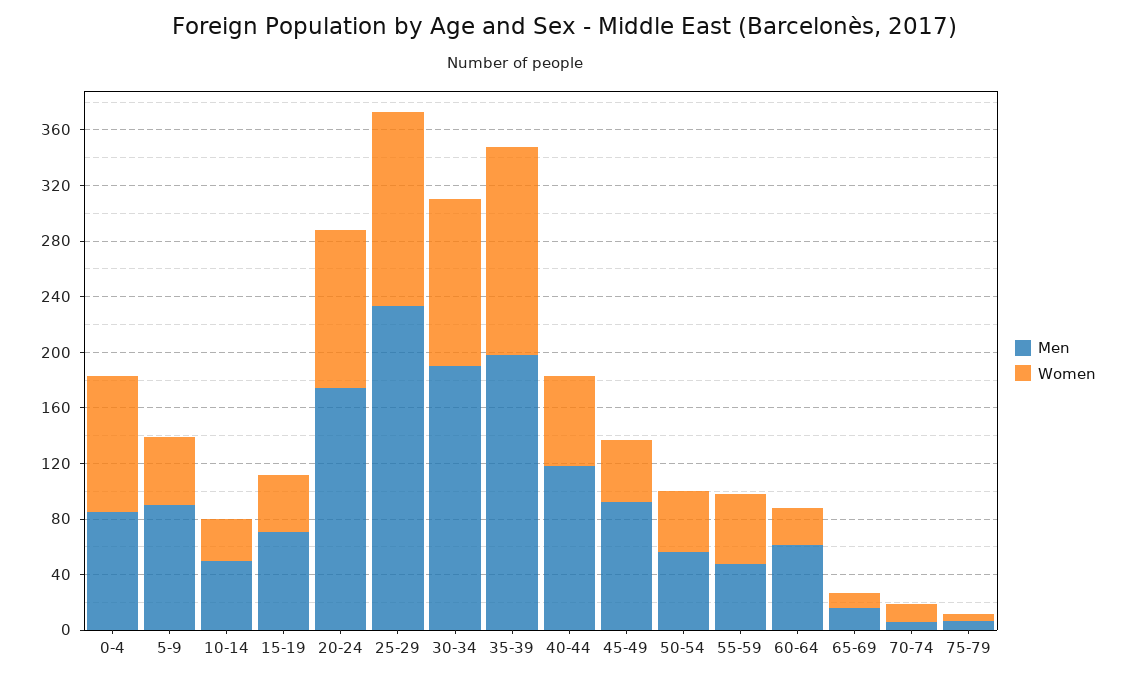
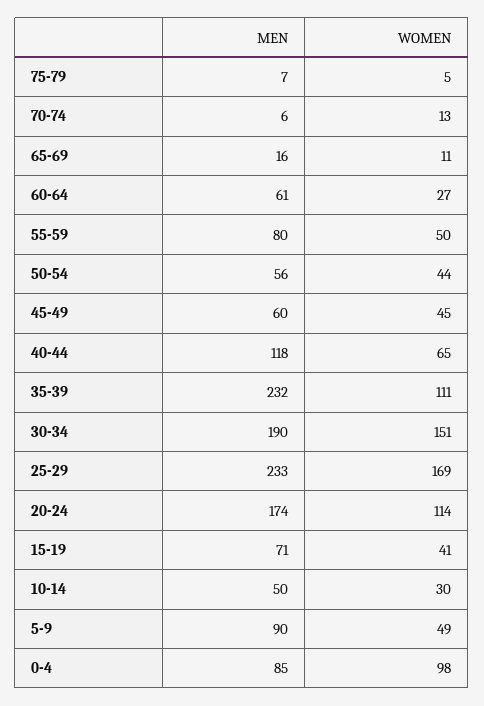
Women, 25-29: 140 -> 169
Women, 30-34: 120 -> 151
Men, 35-39: 200 -> 232
Women, 35-39: 150 -> 111
Men, 45-49: 90 -> 60
Men, 55-59: 50 -> 80

